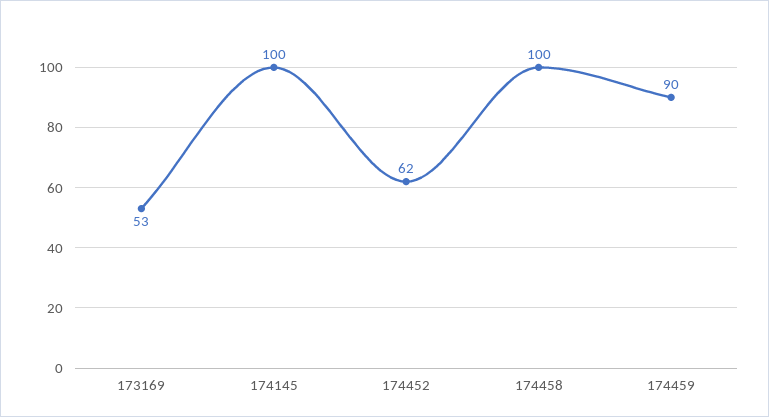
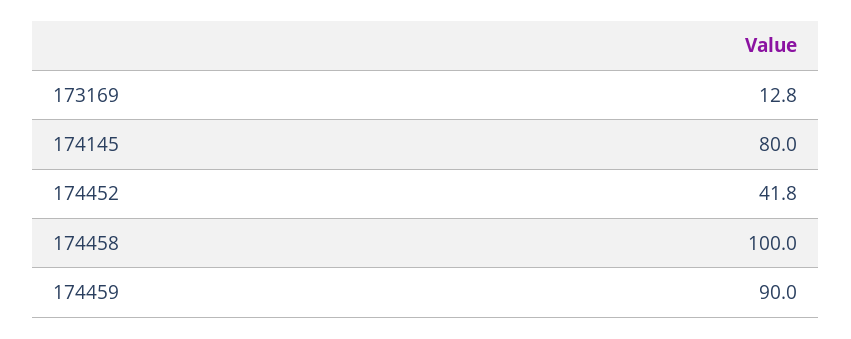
173169: 53 -> 12.8
174145: 100 -> 80
174452: 62 -> 41.8

